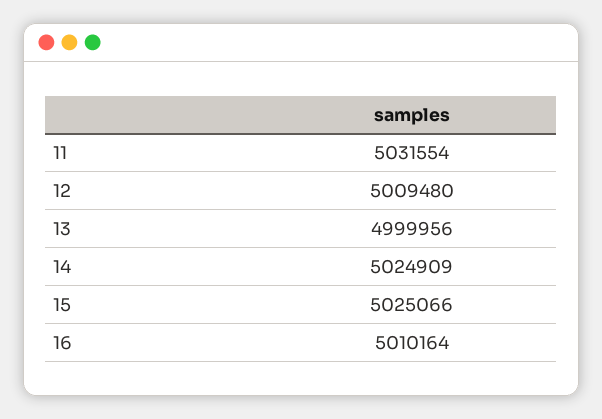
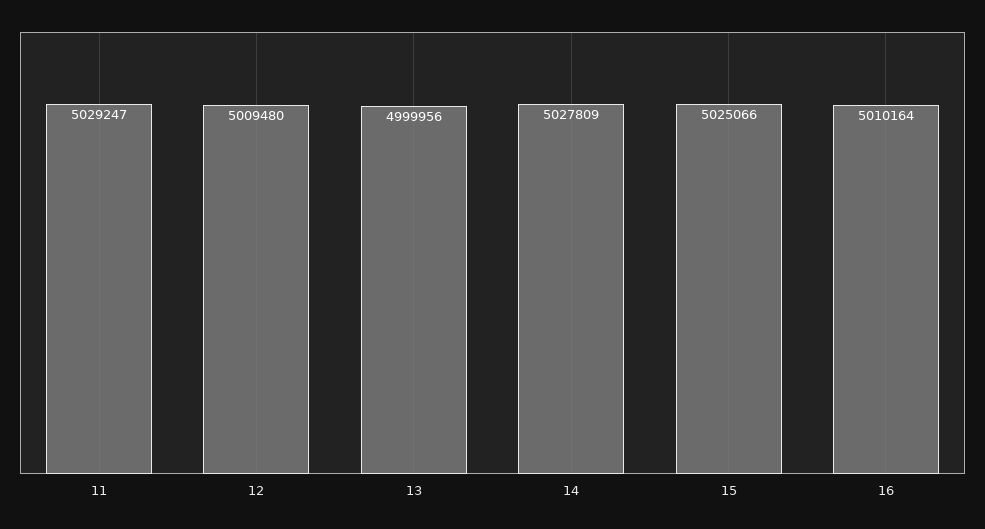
11: 5031554 -> 5029247
14: 5024909 -> 5027809

